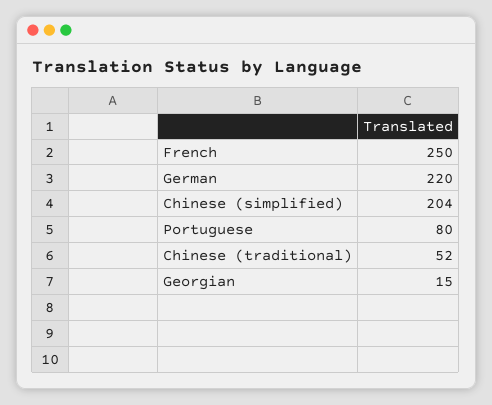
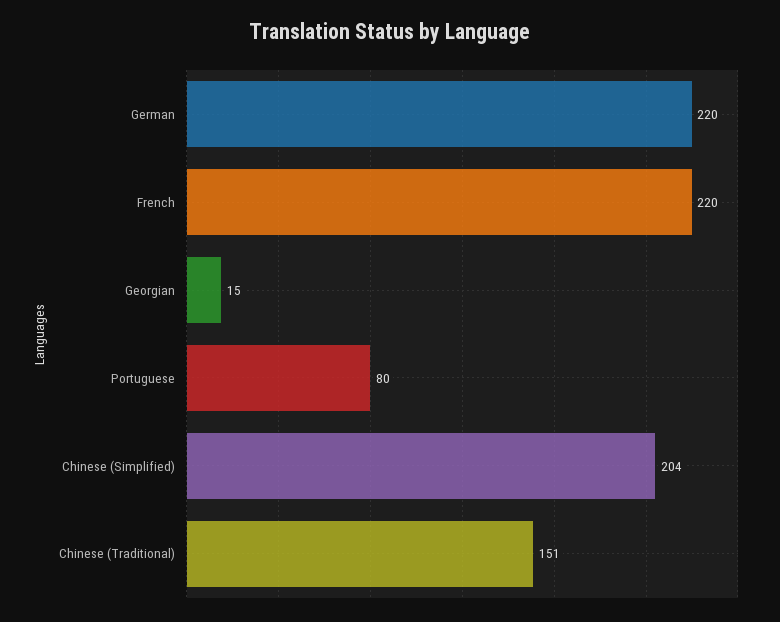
French: 250 -> 220
Chinese (traditional): 52 -> 151

